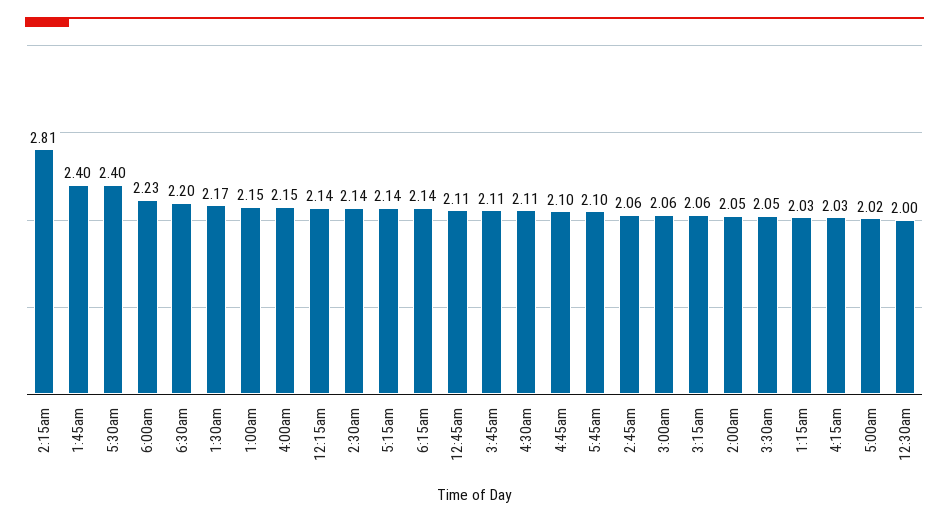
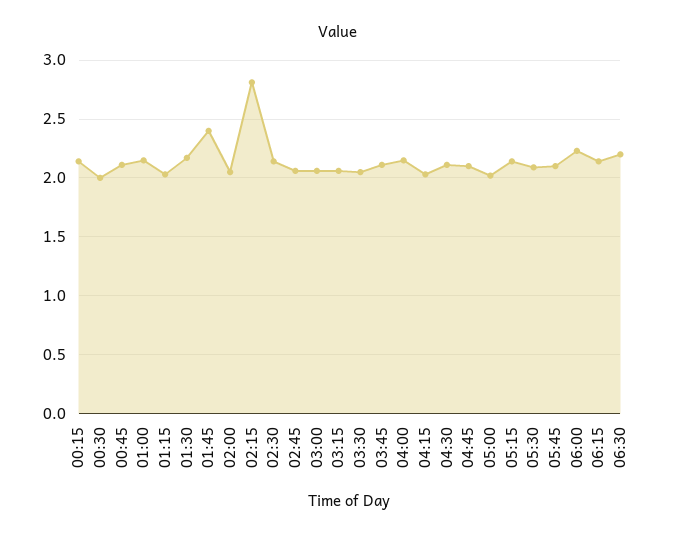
5:30am: 2.4 -> 2.1

